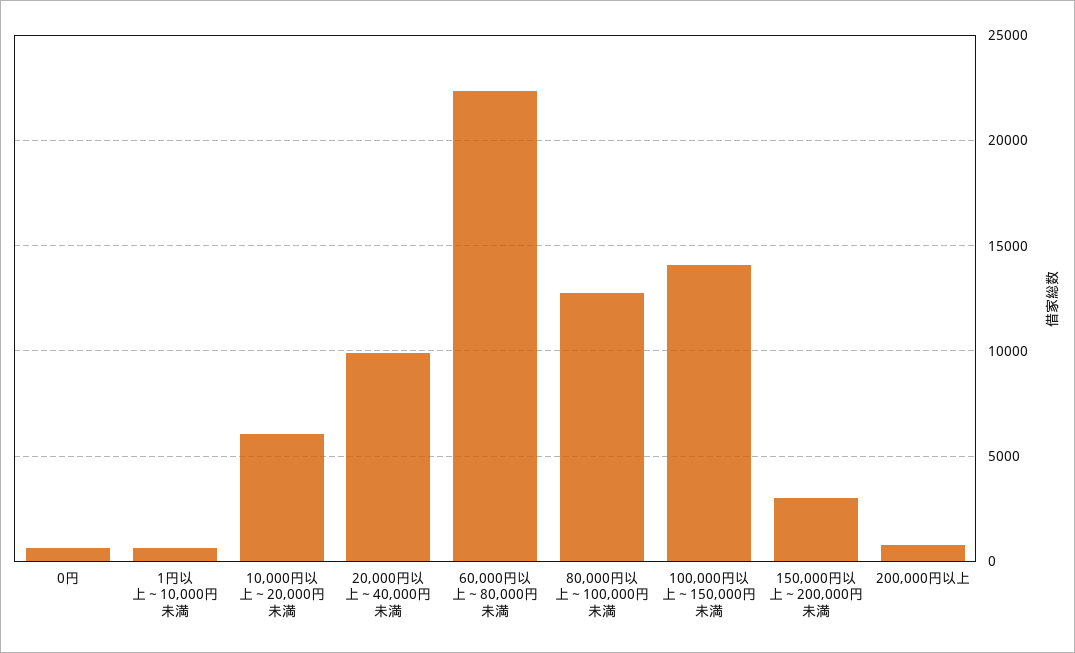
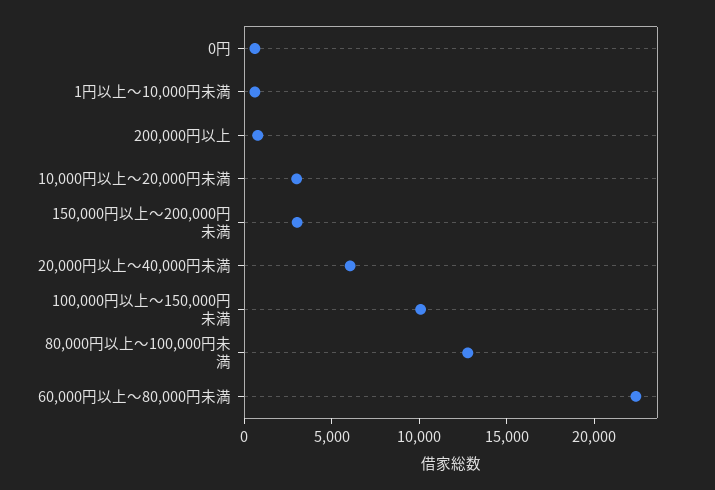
10,000円以上～20,000円未満: 6000 -> 3000
20,000円以上～40,000円未満: 10000 -> 6000
100,000円以上～150,000円未満: 14000 -> 10000

